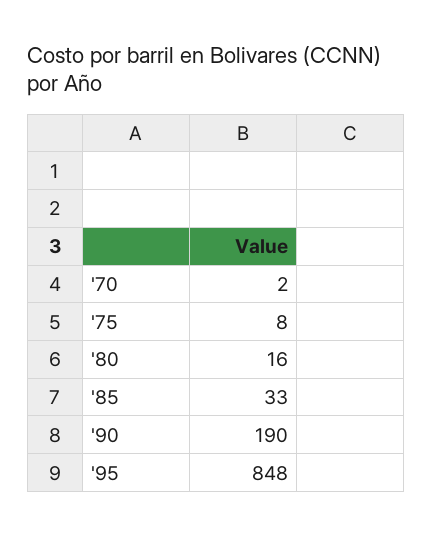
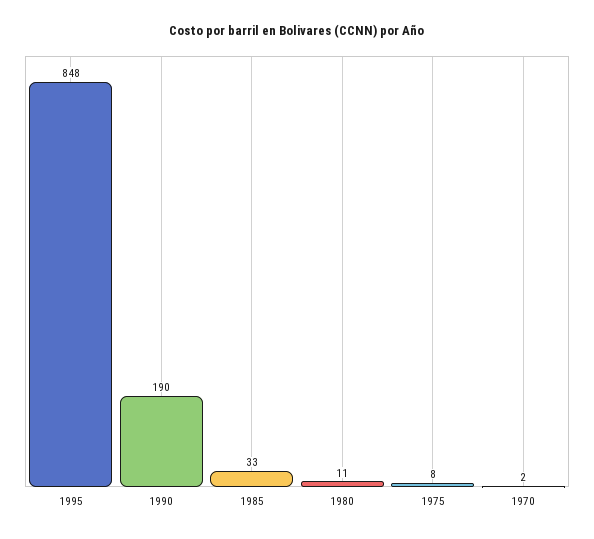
'80: 16 -> 11

